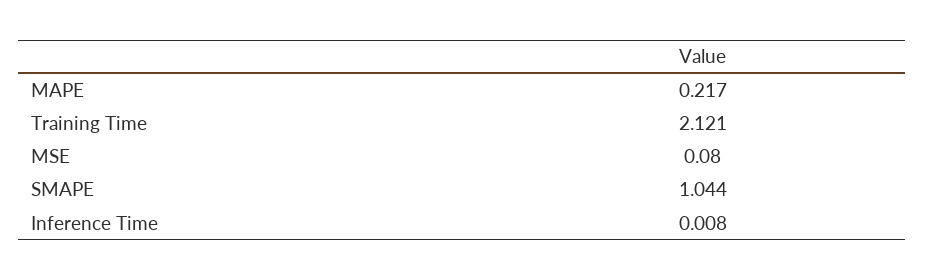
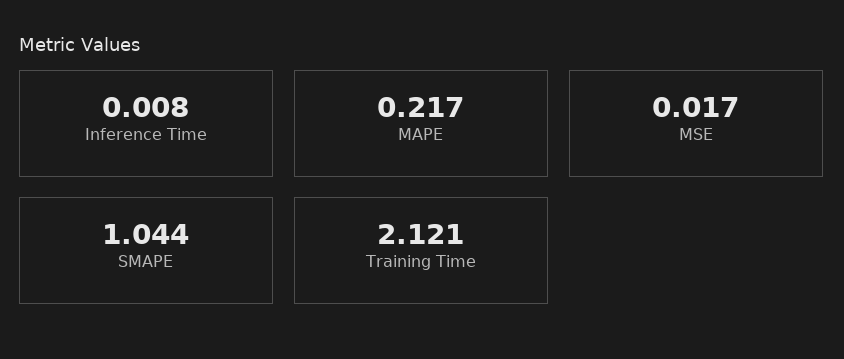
MSE: 0.08 -> 0.017

